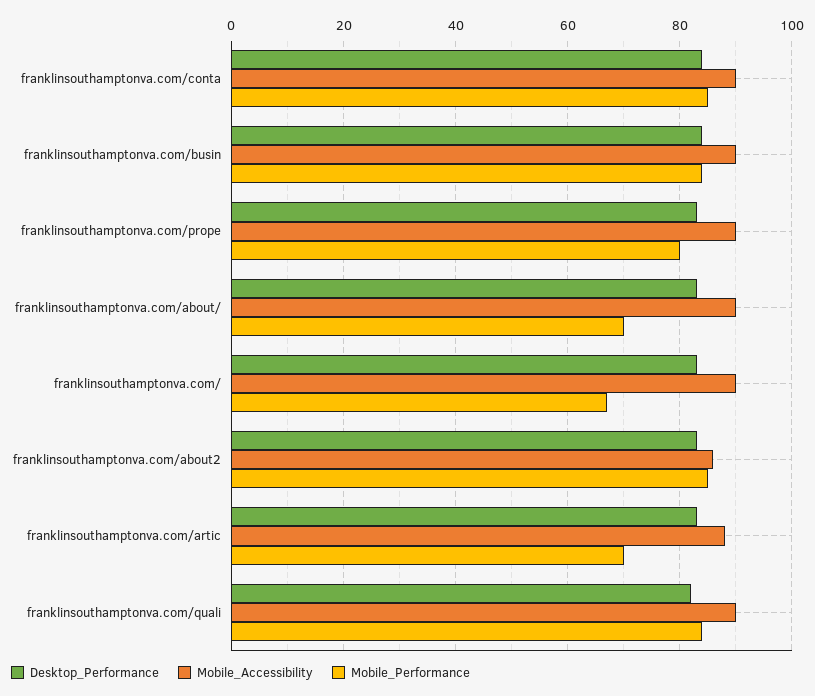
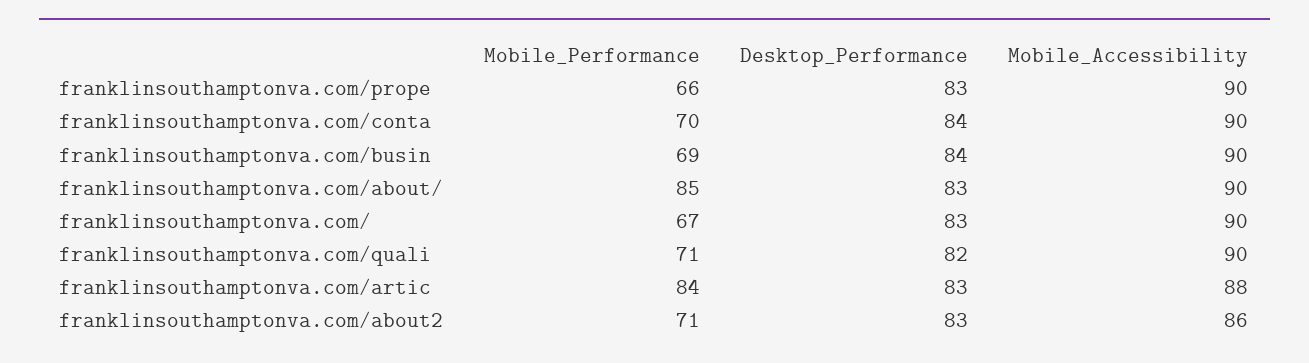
Mobile_Performance, franklinsouthamptonva.com/conta: 85 -> 70
Mobile_Performance, franklinsouthamptonva.com/busin: 85 -> 69
Mobile_Performance, franklinsouthamptonva.com/prope: 80 -> 66
Mobile_Performance, franklinsouthamptonva.com/about/: 70 -> 85
Mobile_Performance, franklinsouthamptonva.com/about2: 85 -> 71
Mobile_Performance, franklinsouthamptonva.com/artic: 70 -> 84
Mobile_Performance, franklinsouthamptonva.com/quali: 85 -> 71

